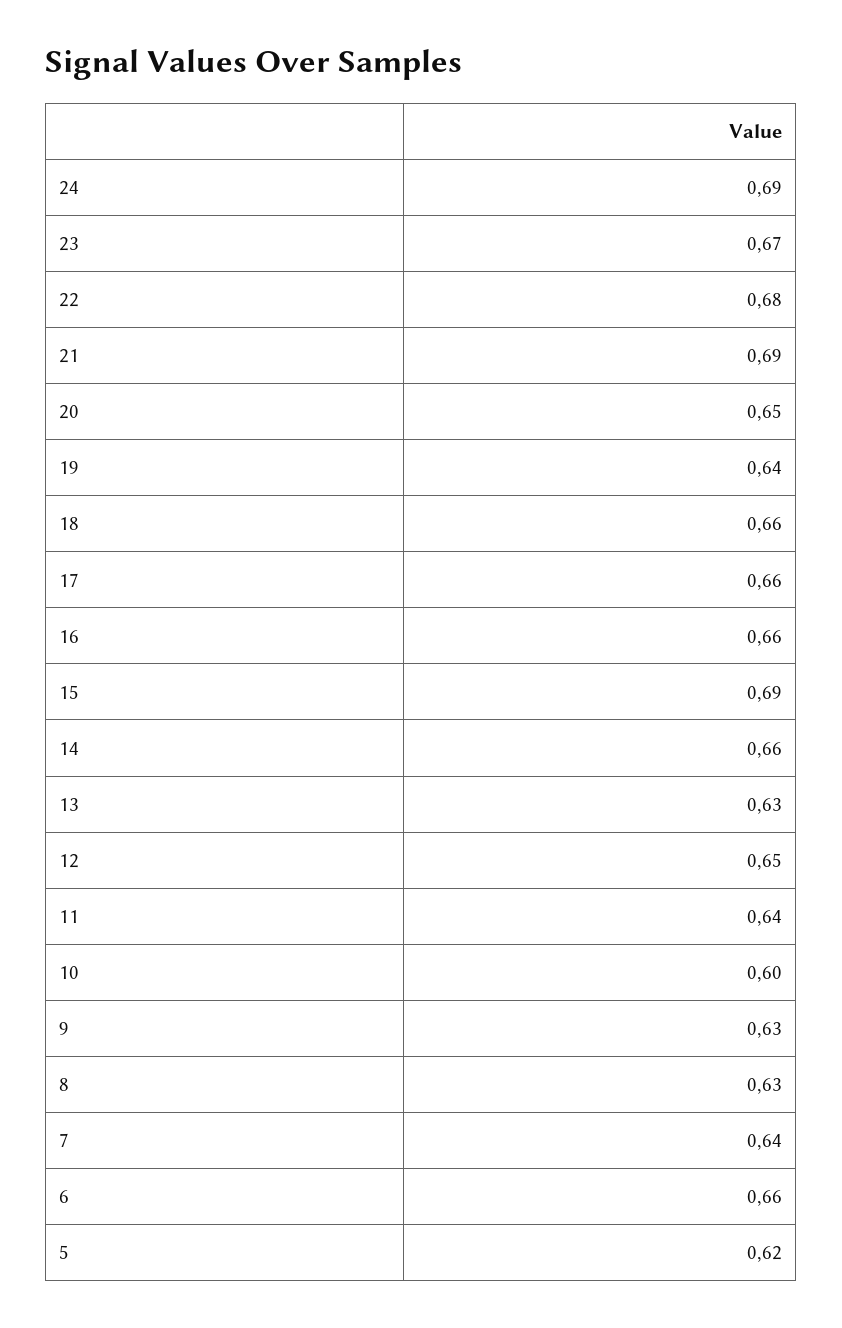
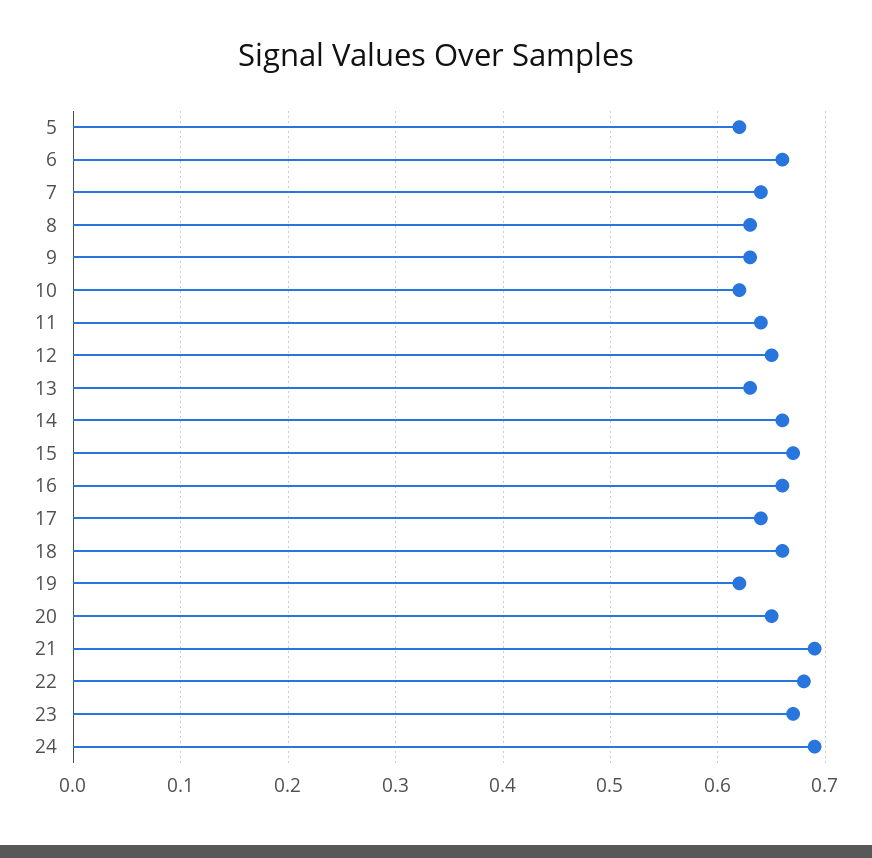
19: 0.64 -> 0.62
17: 0.66 -> 0.64
15: 0.69 -> 0.67
10: 0.6 -> 0.62

